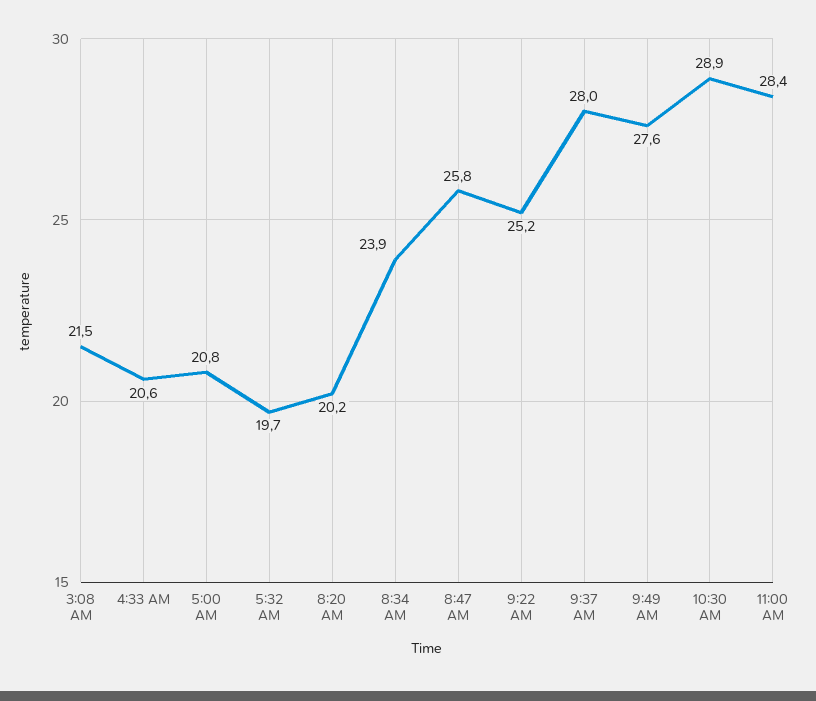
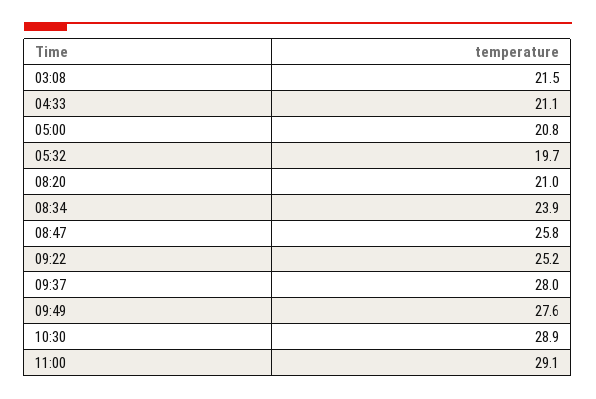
4:33 AM: 20.6 -> 21.1
8:20 AM: 20.2 -> 21
11:00 AM: 28.4 -> 29.1

